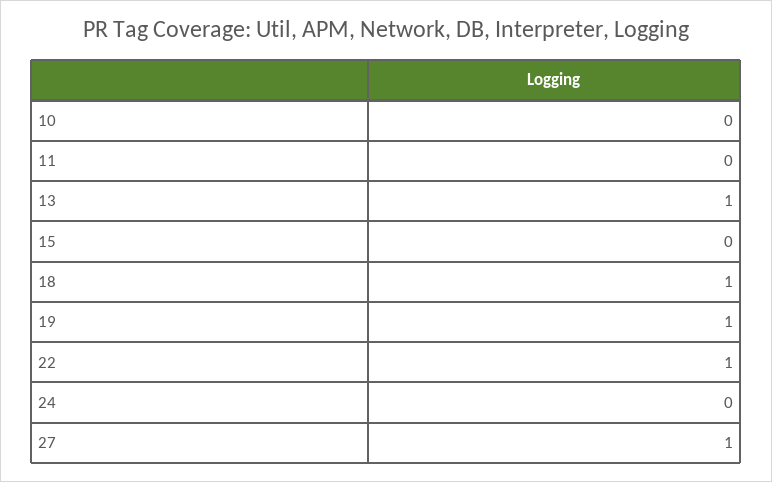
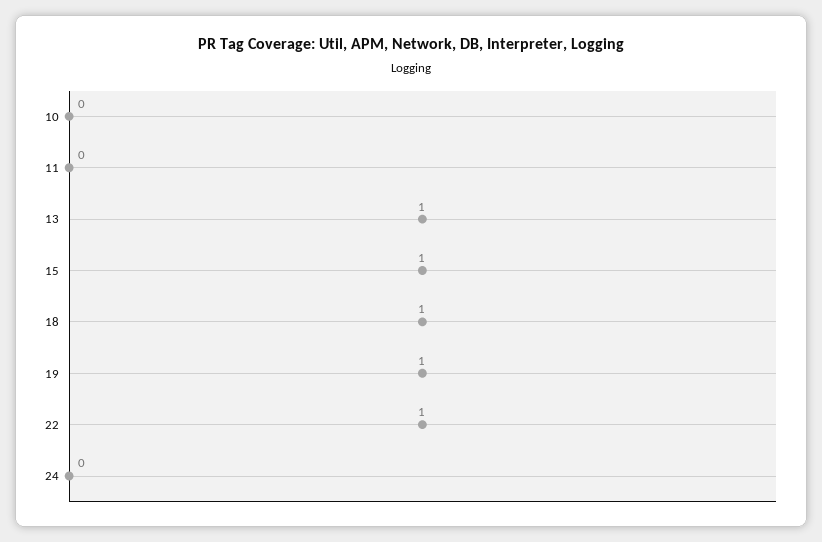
15: 0 -> 1
27: 1 -> none

